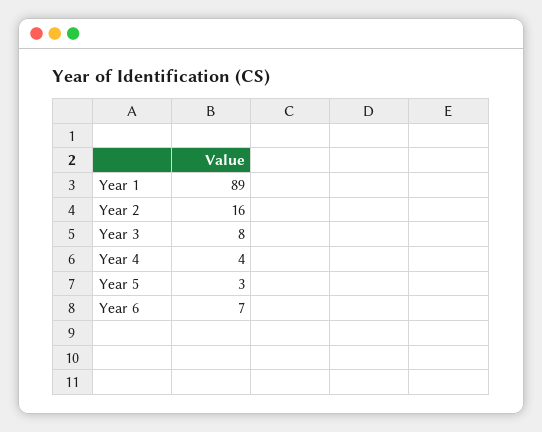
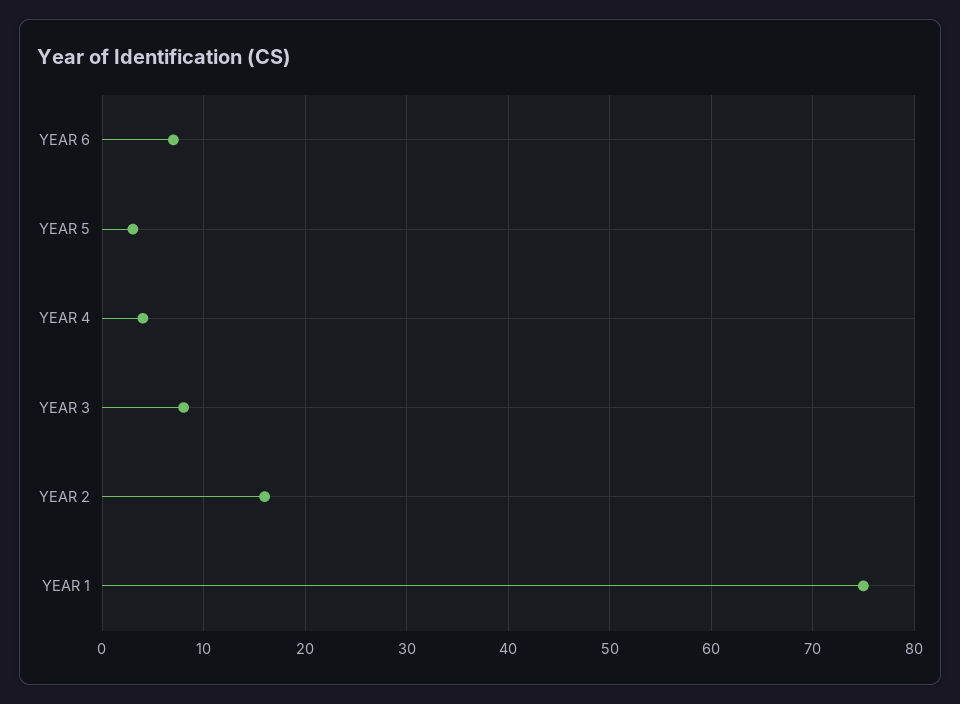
Year 1: 89 -> 75

